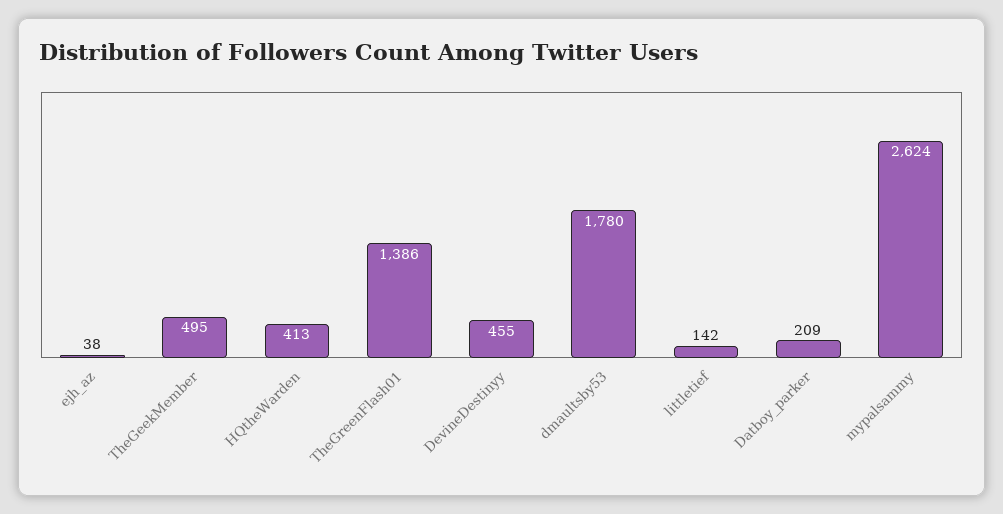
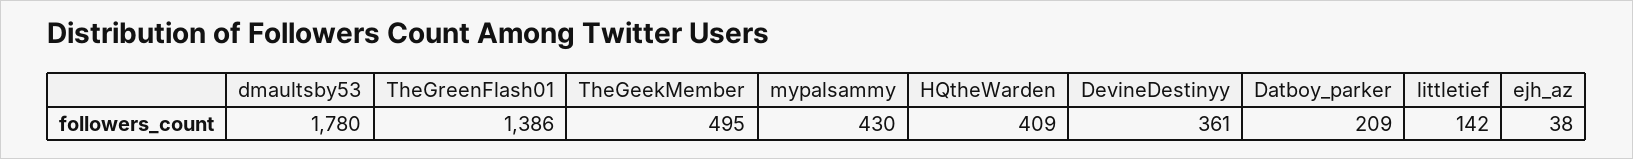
HQtheWarden: 413 -> 409
DevineDestinyy: 455 -> 361
mypalsammy: 2624 -> 430

